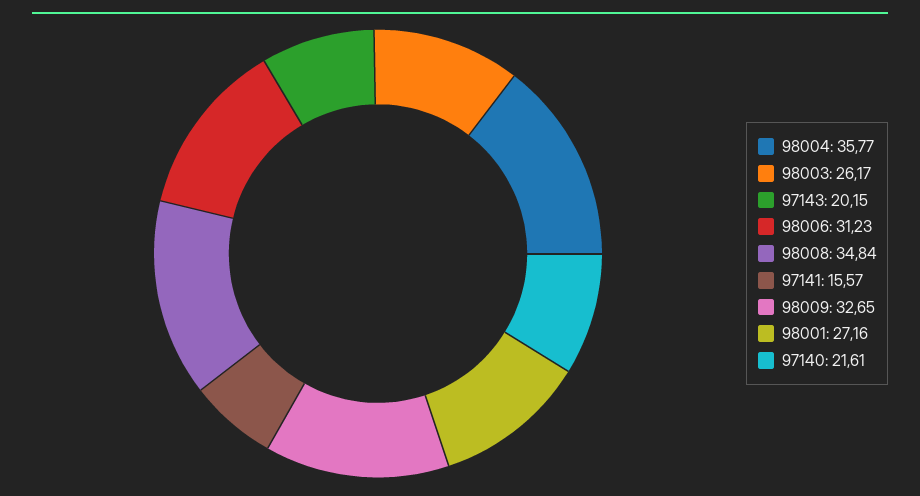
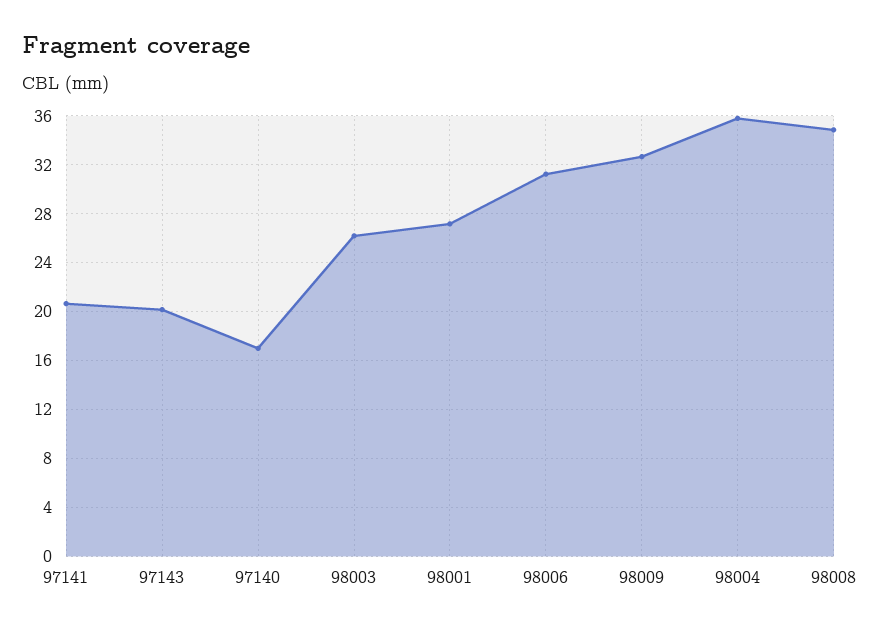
97141: 15.57 -> 20.5
97140: 21.61 -> 17

